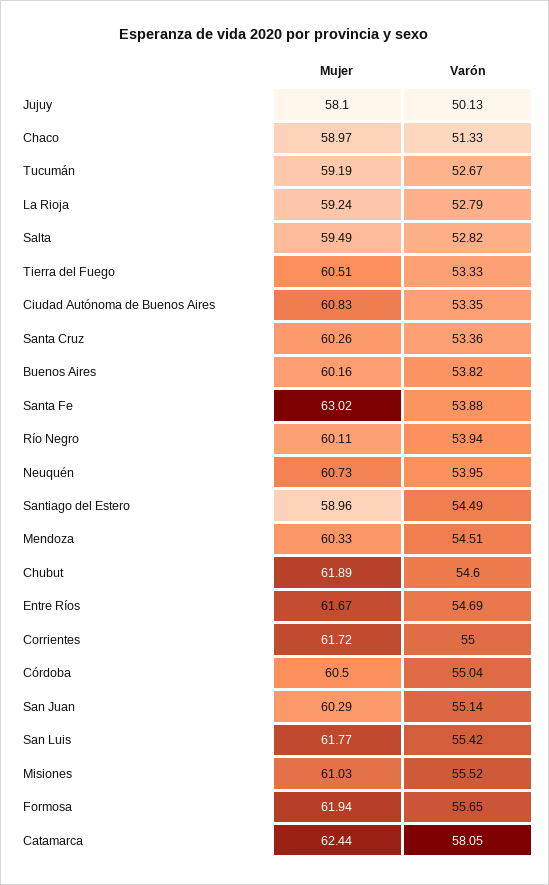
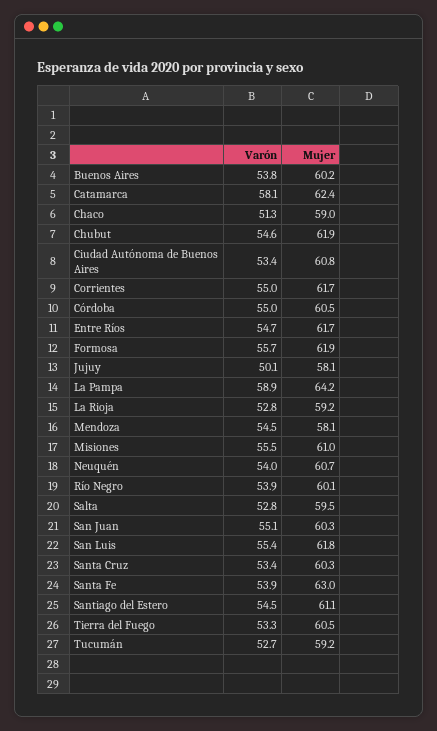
Mujer, Santiago del Estero: 58.96 -> 61.1
Mujer, Mendoza: 60.33 -> 58.1
Varón, La Pampa: none -> 58.9
Mujer, La Pampa: none -> 64.2

